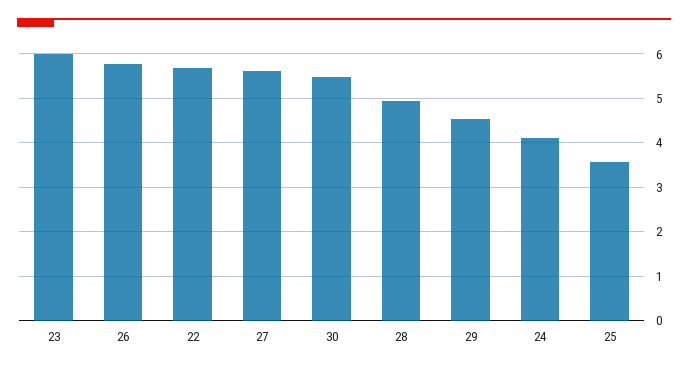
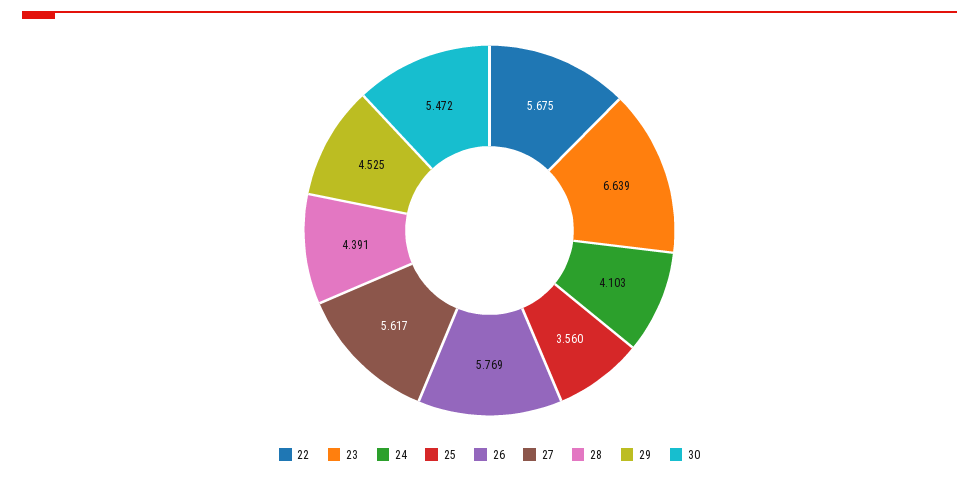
23: 6 -> 6.639
28: 5 -> 4.391

